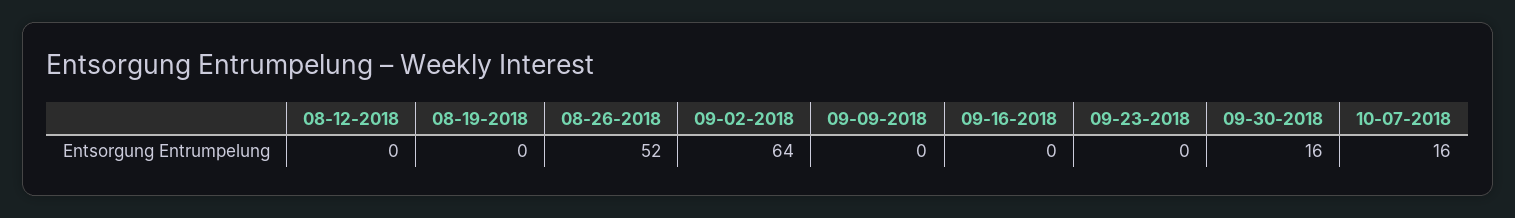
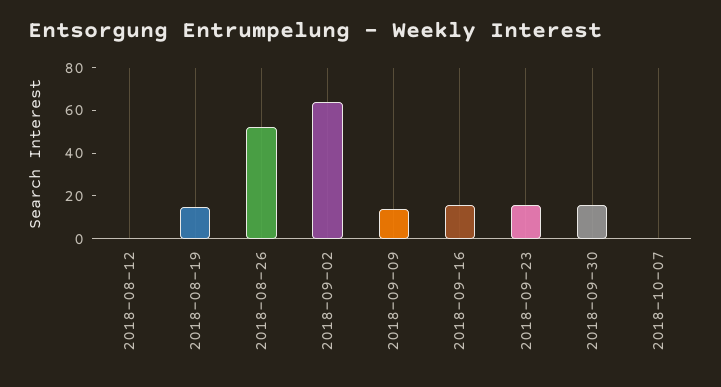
08-19-2018: 0 -> 15
09-09-2018: 0 -> 15
09-16-2018: 0 -> 15
09-23-2018: 0 -> 15
10-07-2018: 16 -> 0

